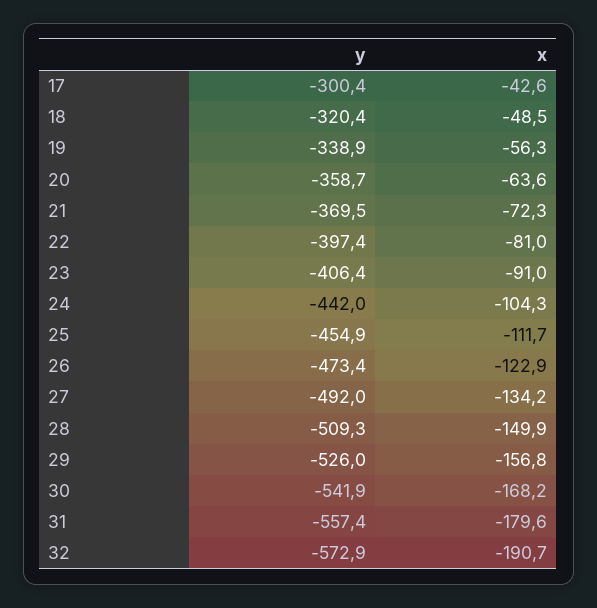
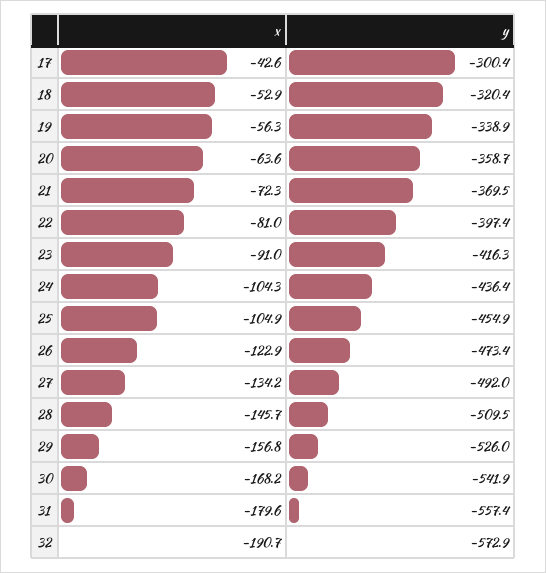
x, 18: -48.5 -> -52.9
y, 23: -406.4 -> -416.3
y, 24: -442 -> -436.4
x, 25: -111.7 -> -104.9
y, 28: -509.3 -> -509.5
x, 28: -149.9 -> -145.7

